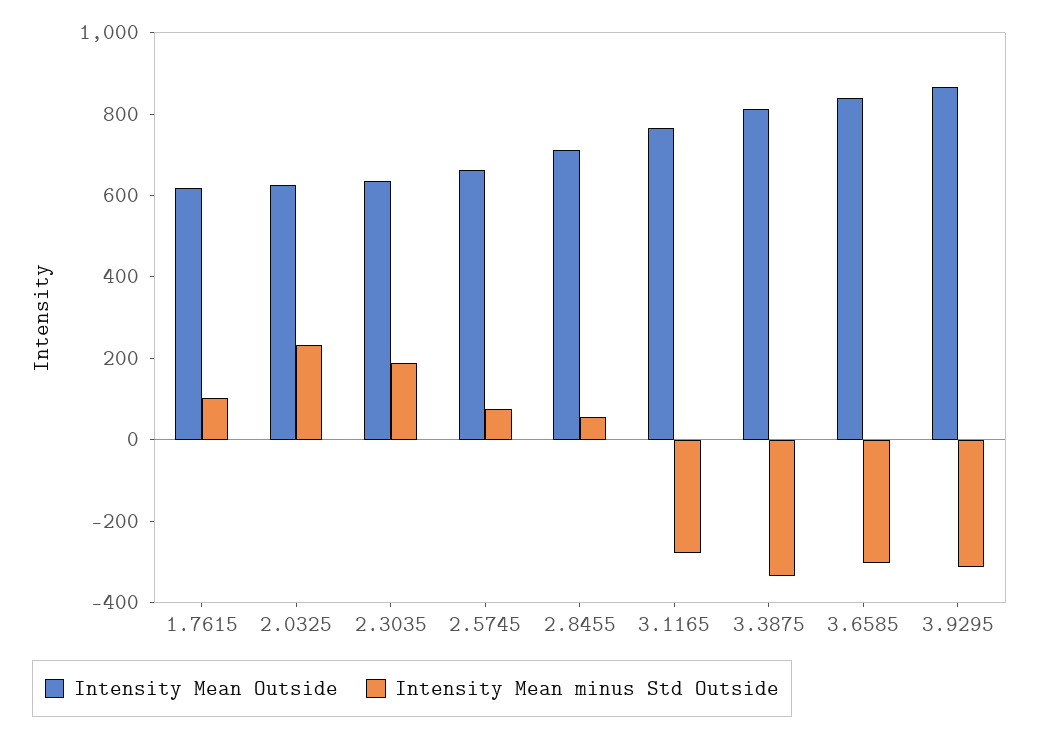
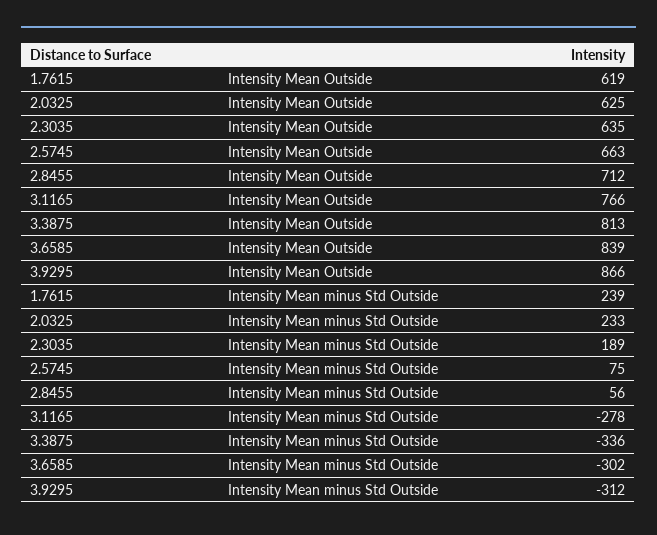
Intensity Mean minus Std Outside, 1.7615: 100 -> 239

